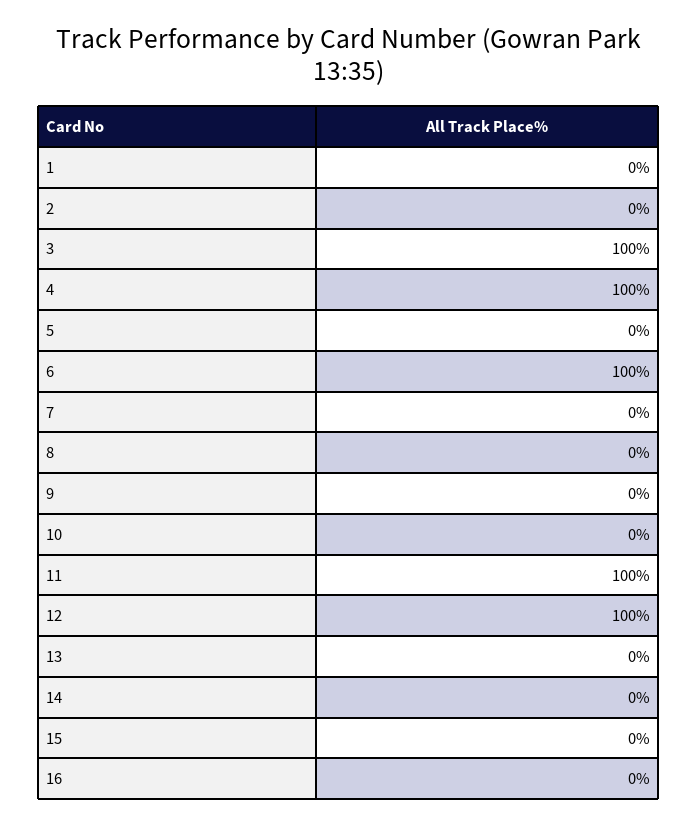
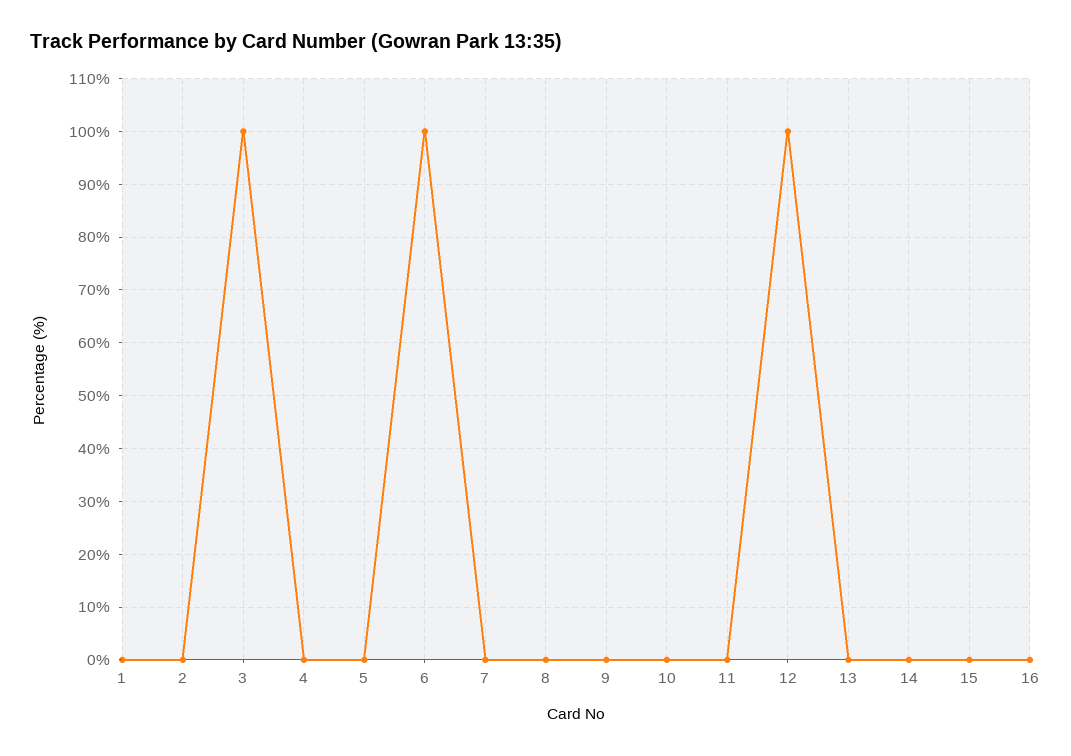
4: 100 -> 0
11: 100 -> 0

